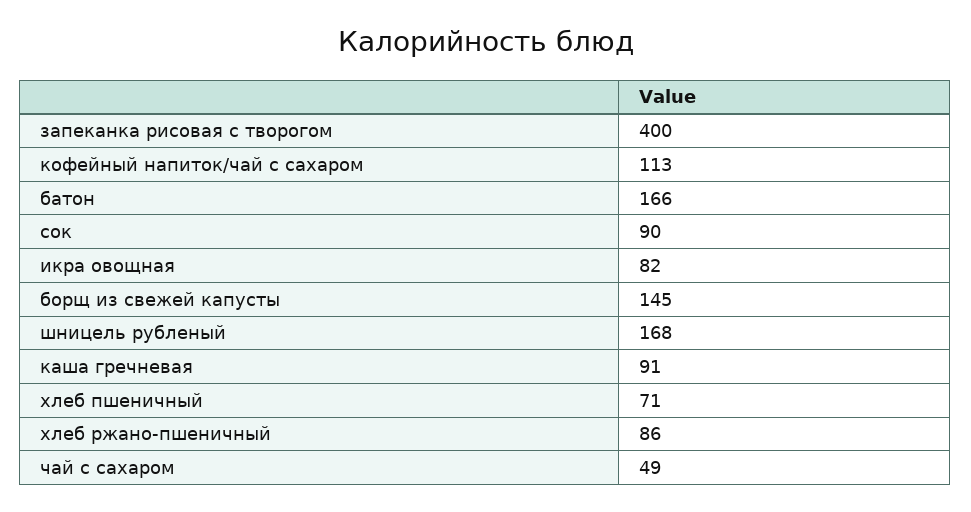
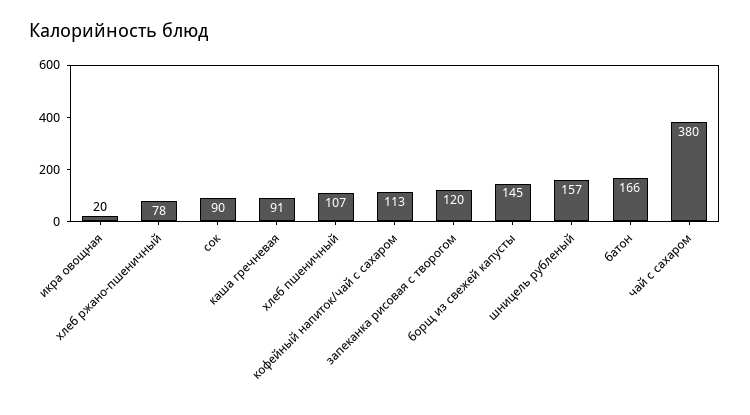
запеканка рисовая с творогом: 400 -> 120
икра овощная: 82 -> 20
шницель рубленый: 168 -> 157
хлеб пшеничный: 71 -> 107
хлеб ржано-пшеничный: 86 -> 78
чай с сахаром: 49 -> 380

